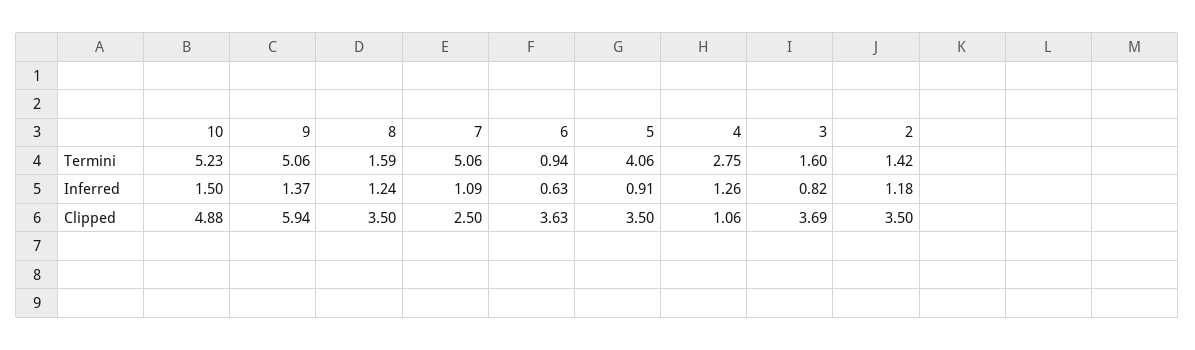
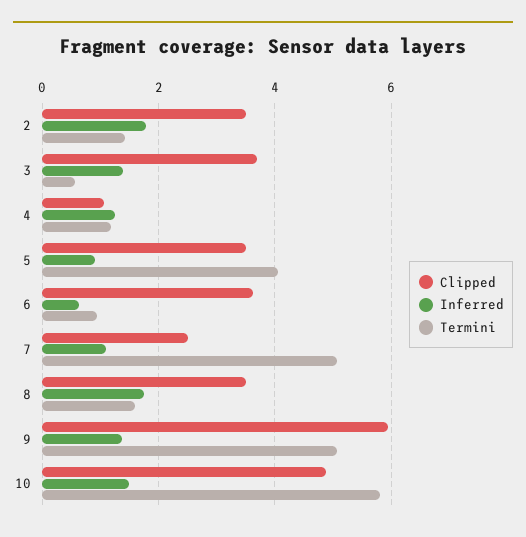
Termini, 10: 5.23 -> 5.8
Termini, 4: 2.75 -> 1.2
Termini, 3: 1.6 -> 0.6
Inferred, 8: 1.24 -> 1.8
Inferred, 3: 0.82 -> 1.4
Inferred, 2: 1.18 -> 1.8

